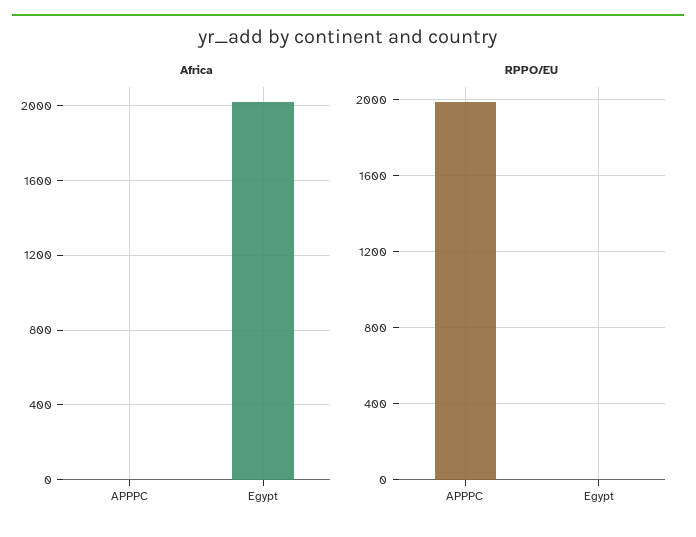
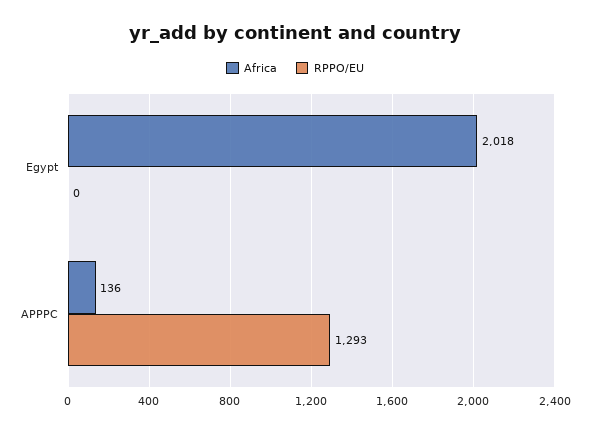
Africa, APPPC: 0 -> 136
RPPO/EU, APPPC: 2000 -> 1293

